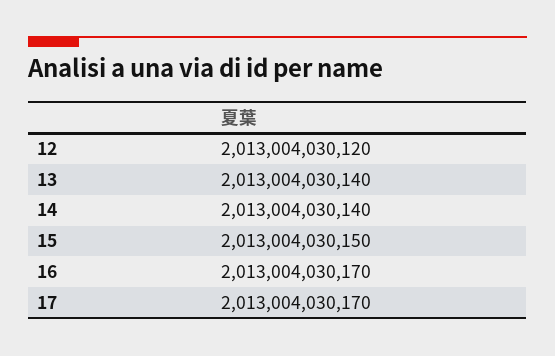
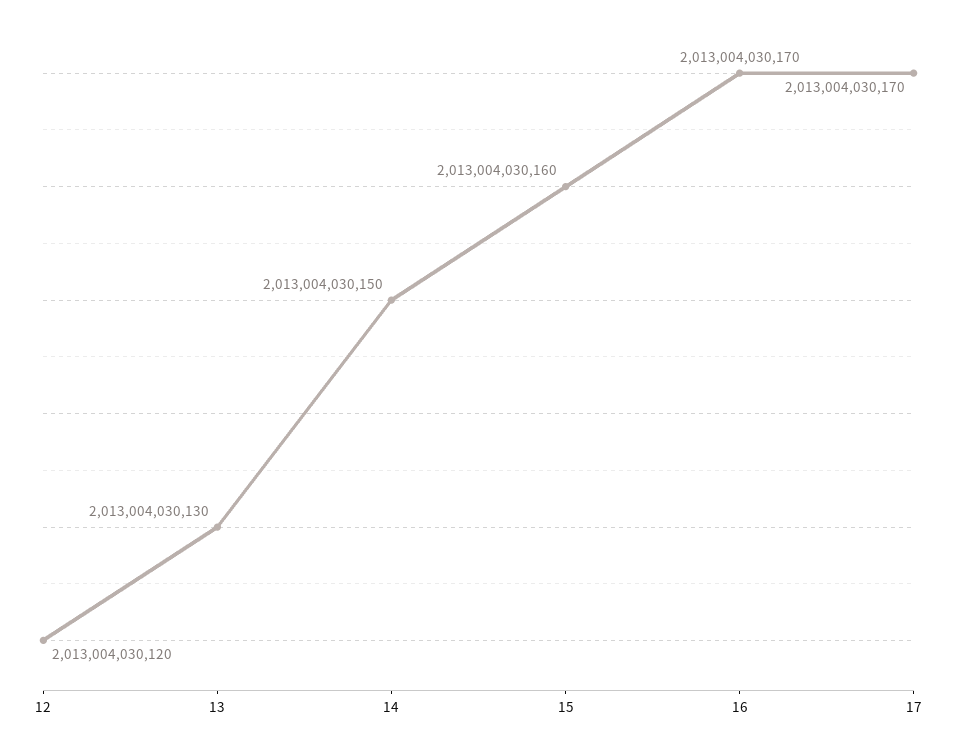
13: 2013004030140 -> 2013004030130
14: 2013004030140 -> 2013004030150
15: 2013004030150 -> 2013004030160

